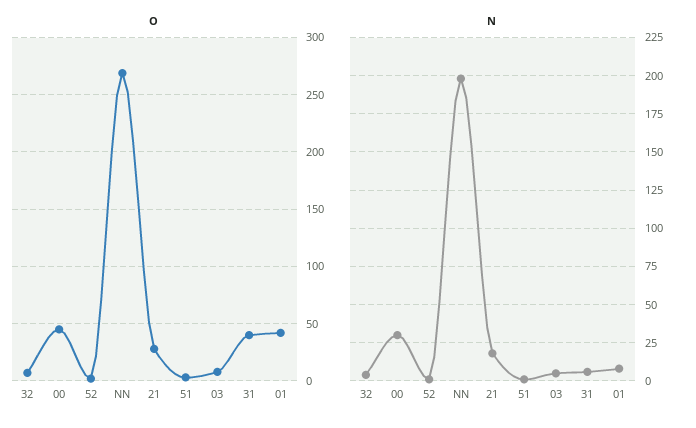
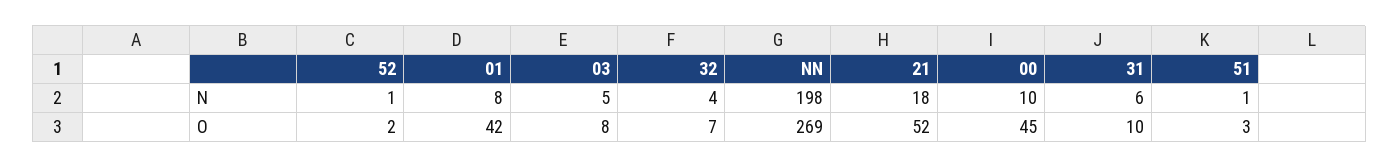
O, 21: 30 -> 52
O, 31: 40 -> 10
N, 00: 30 -> 10

